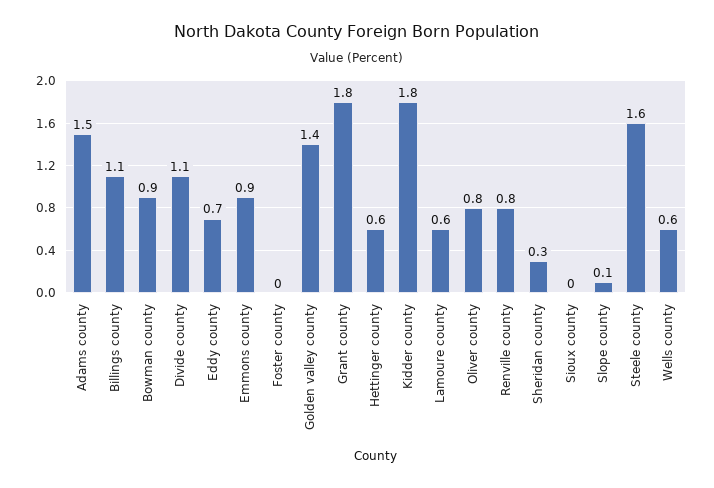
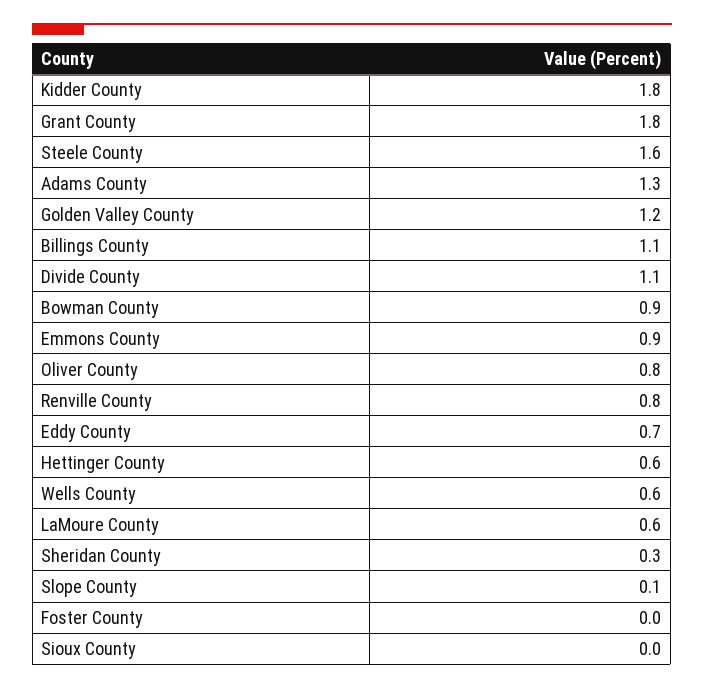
Adams county: 1.5 -> 1.3
Golden valley county: 1.4 -> 1.2

